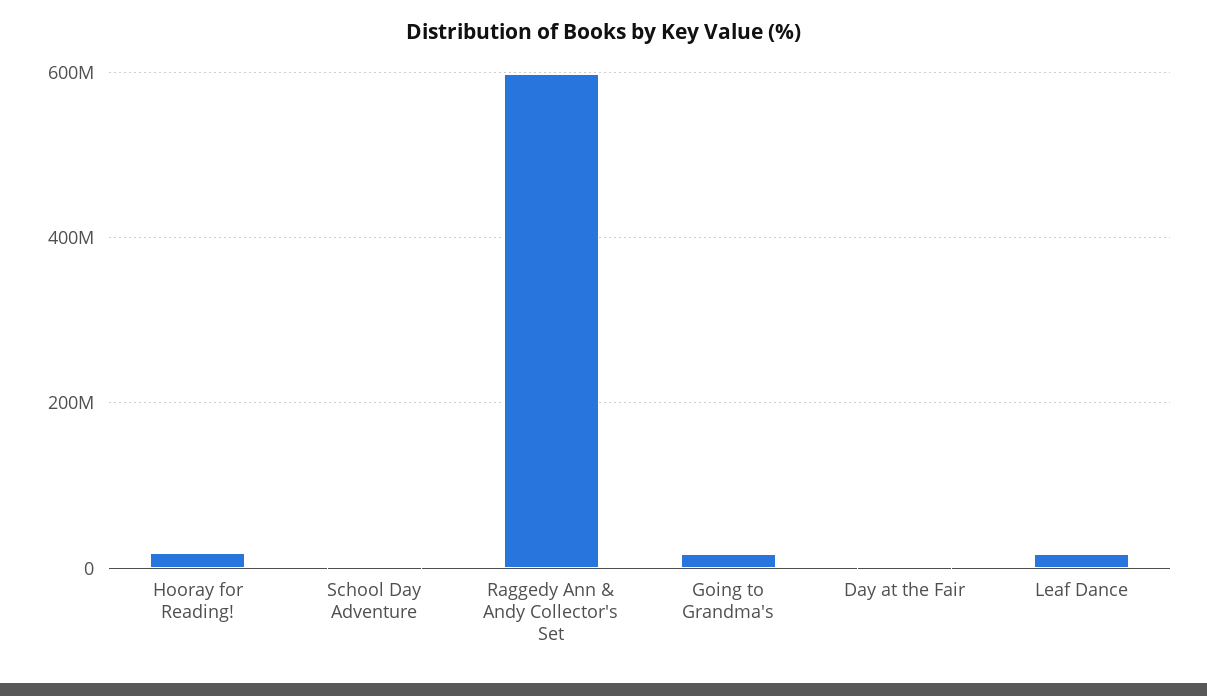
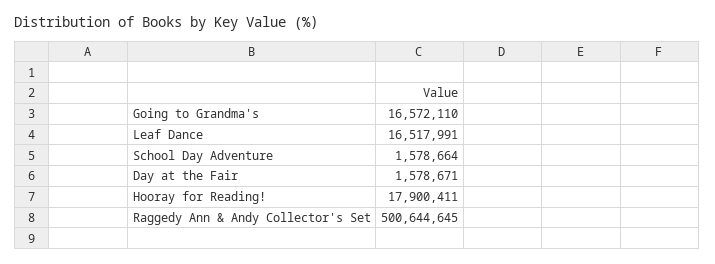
Raggedy Ann & Andy Collector's Set: 600000000 -> 500644645

